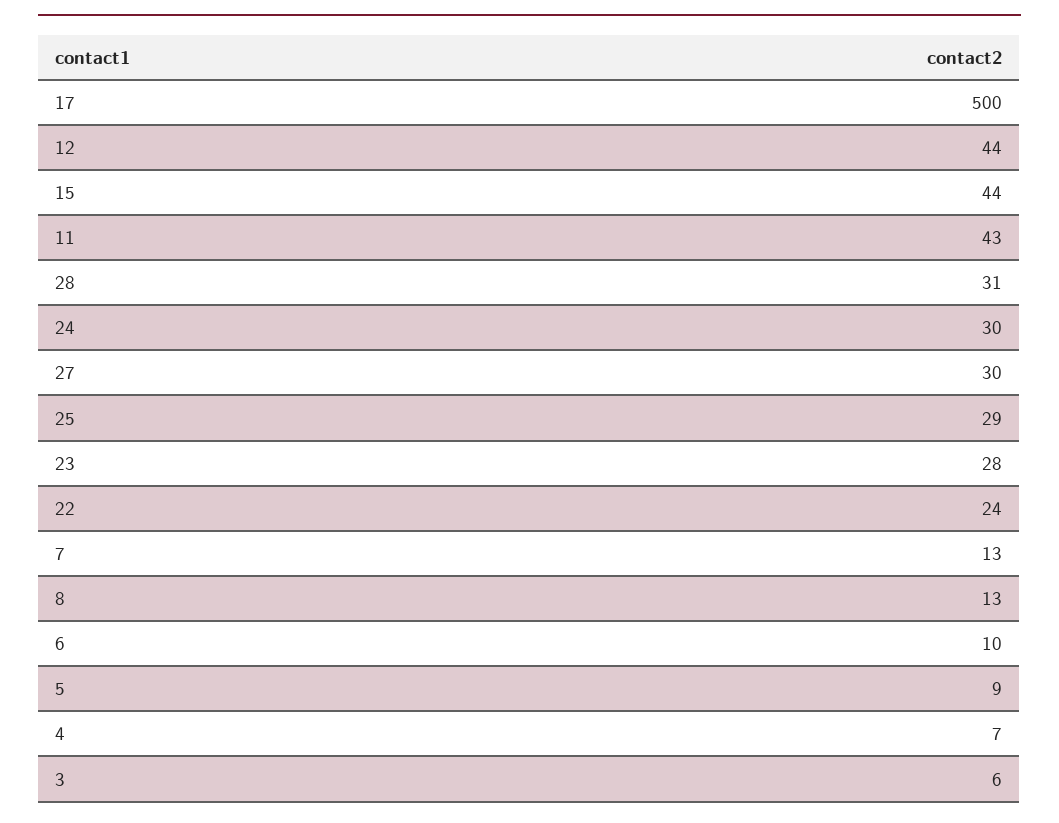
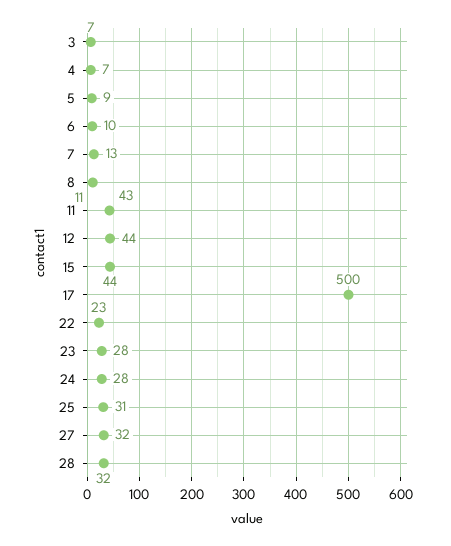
28: 31 -> 32
24: 30 -> 28
27: 30 -> 32
25: 29 -> 31
22: 24 -> 23
8: 13 -> 11
3: 6 -> 7

